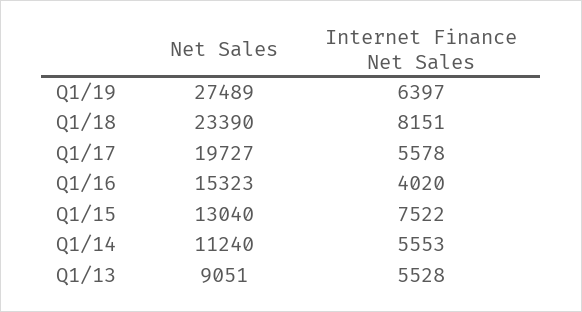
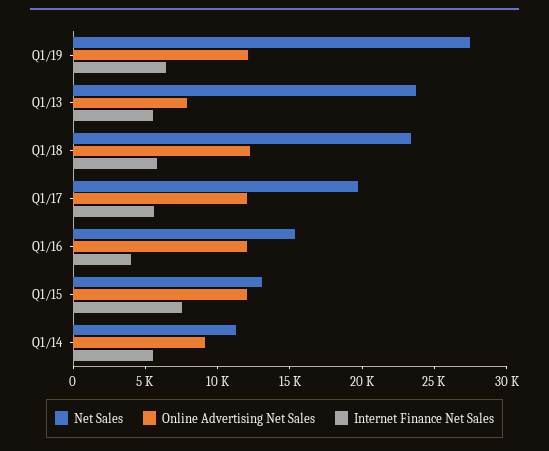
Internet Finance Net Sales, Q1/18: 8151 -> 6000
Net Sales, Q1/13: 9051 -> 24000
Online Advertising Net Sales, Q1/19: none -> 12000
Online Advertising Net Sales, Q1/13: none -> 8000
Online Advertising Net Sales, Q1/18: none -> 12000
Online Advertising Net Sales, Q1/17: none -> 12000
Online Advertising Net Sales, Q1/16: none -> 12000
Online Advertising Net Sales, Q1/15: none -> 12000
Online Advertising Net Sales, Q1/14: none -> 9000

